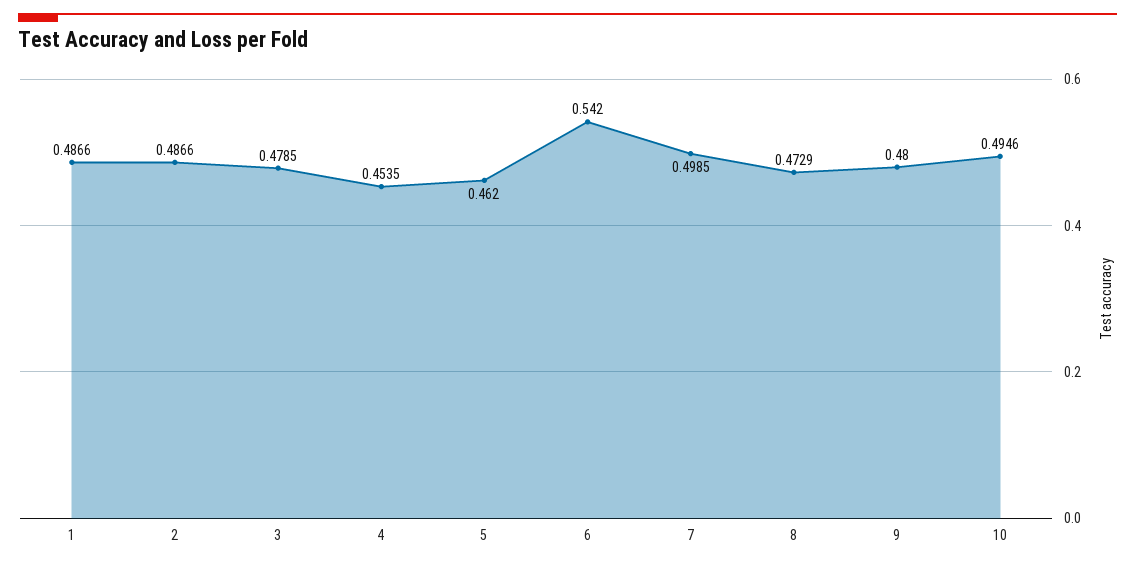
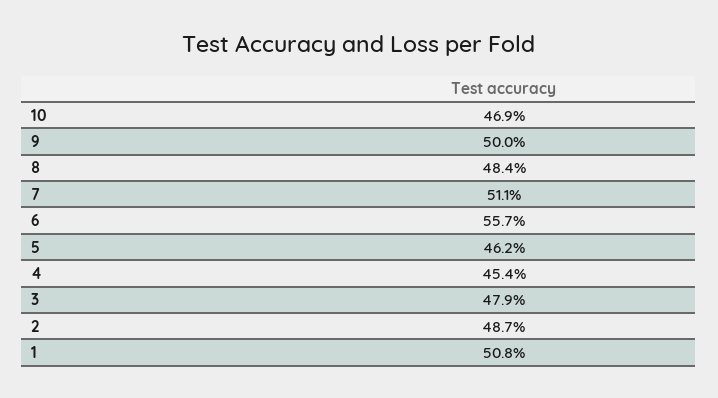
1: 0.4866 -> 0.508
6: 0.542 -> 0.557
7: 0.4985 -> 0.511
8: 0.4729 -> 0.484
9: 0.48 -> 0.5
10: 0.4946 -> 0.469

